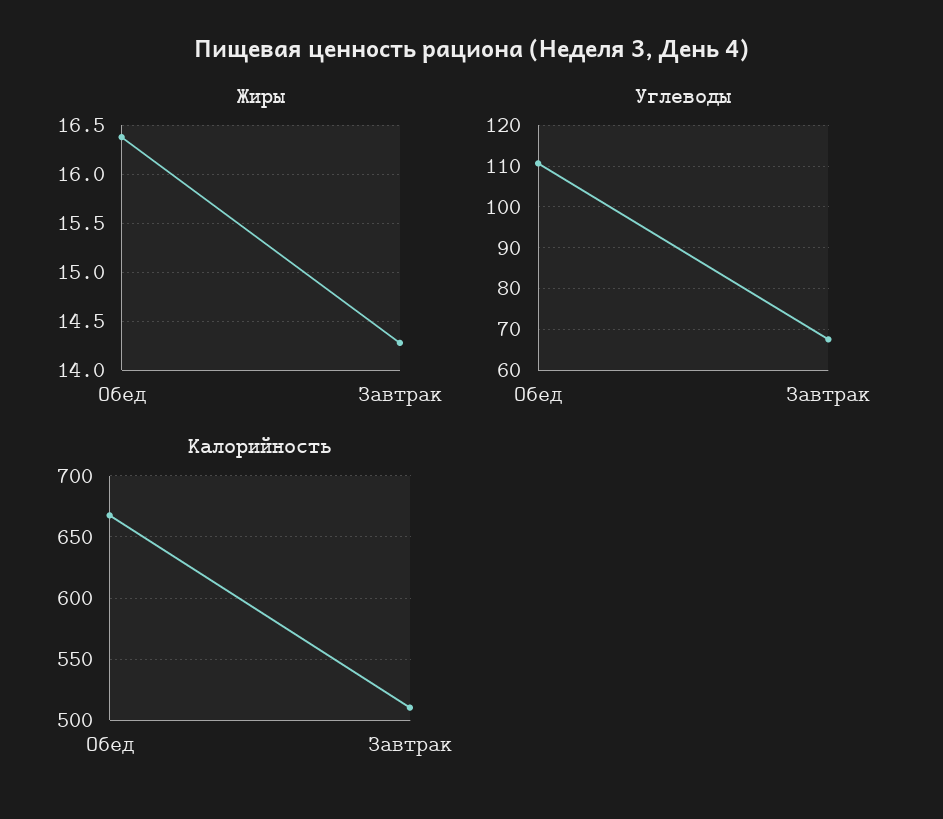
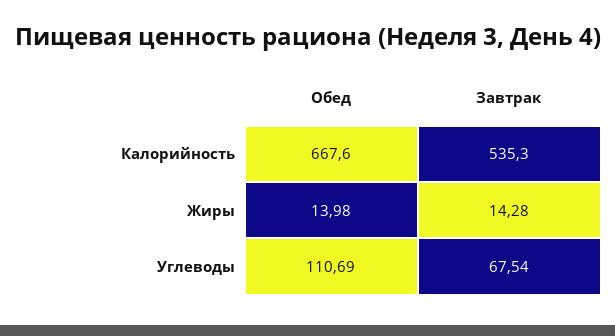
Жиры, Обед: 16.4 -> 13.98
Калорийность, Завтрак: 510 -> 535.3

